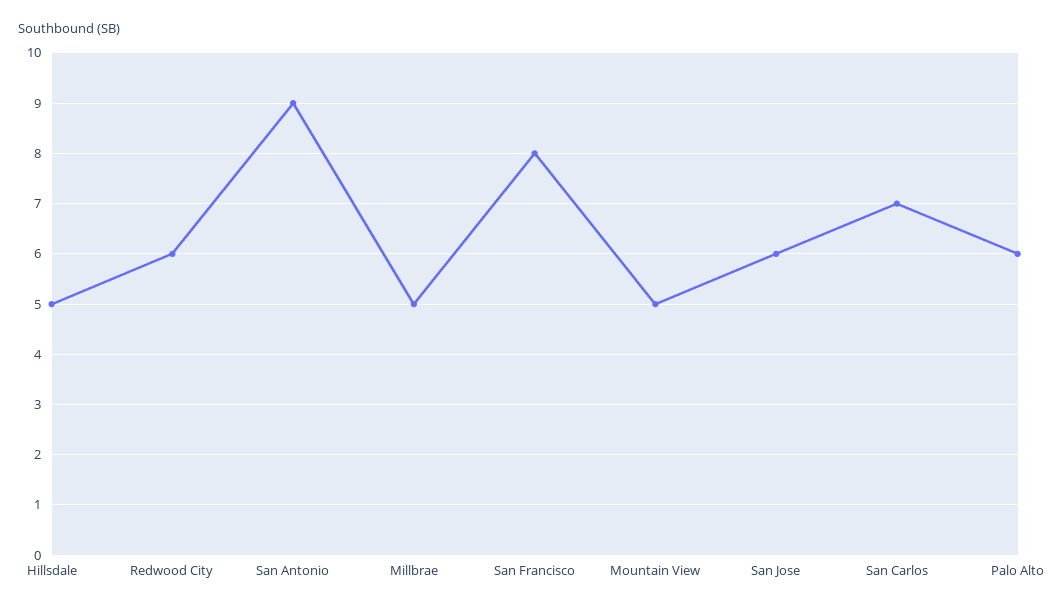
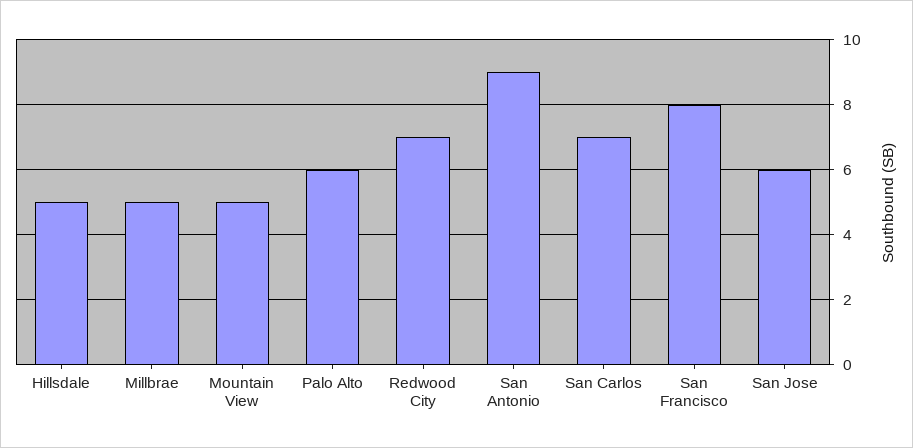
Redwood City: 6 -> 7

